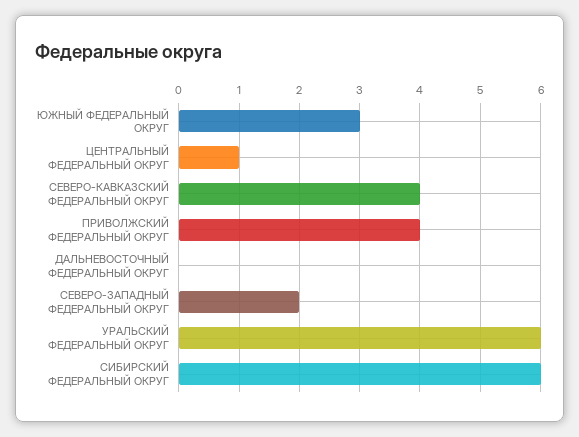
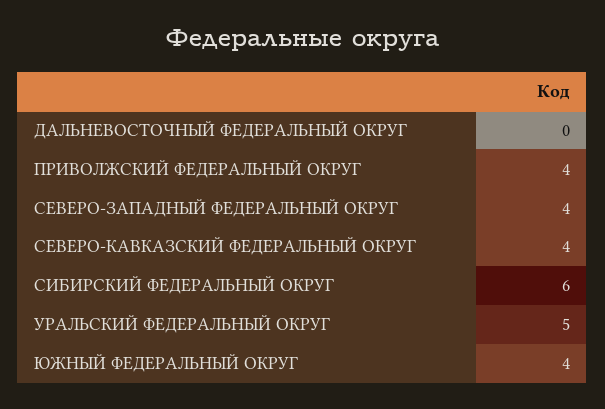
ЮЖНЫЙ ФЕДЕРАЛЬНЫЙ ОКРУГ: 3 -> 4
ЦЕНТРАЛЬНЫЙ ФЕДЕРАЛЬНЫЙ ОКРУГ: 1 -> none
СЕВЕРО-ЗАПАДНЫЙ ФЕДЕРАЛЬНЫЙ ОКРУГ: 2 -> 4
УРАЛЬСКИЙ ФЕДЕРАЛЬНЫЙ ОКРУГ: 6 -> 5

